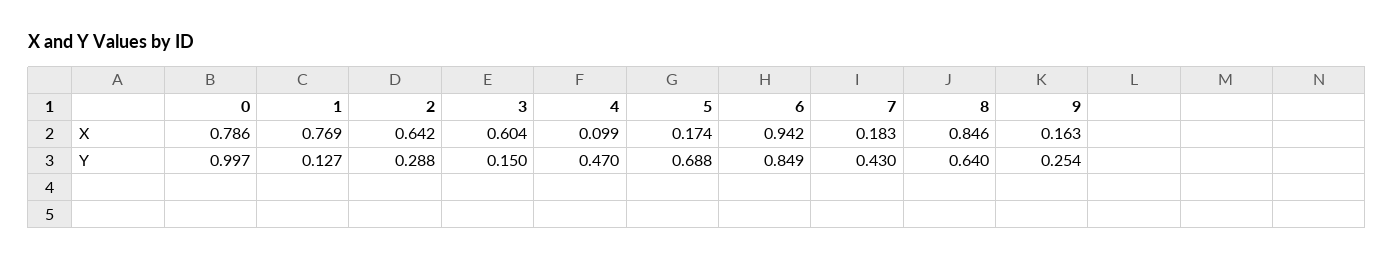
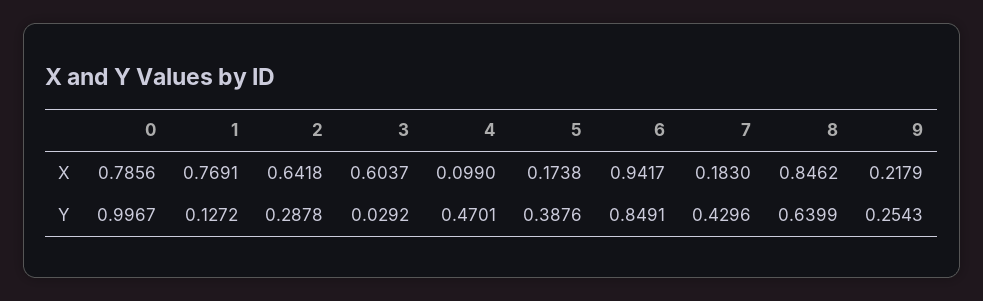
9, X: 0.163 -> 0.2179
3, Y: 0.15 -> 0.0292
5, Y: 0.688 -> 0.3876

